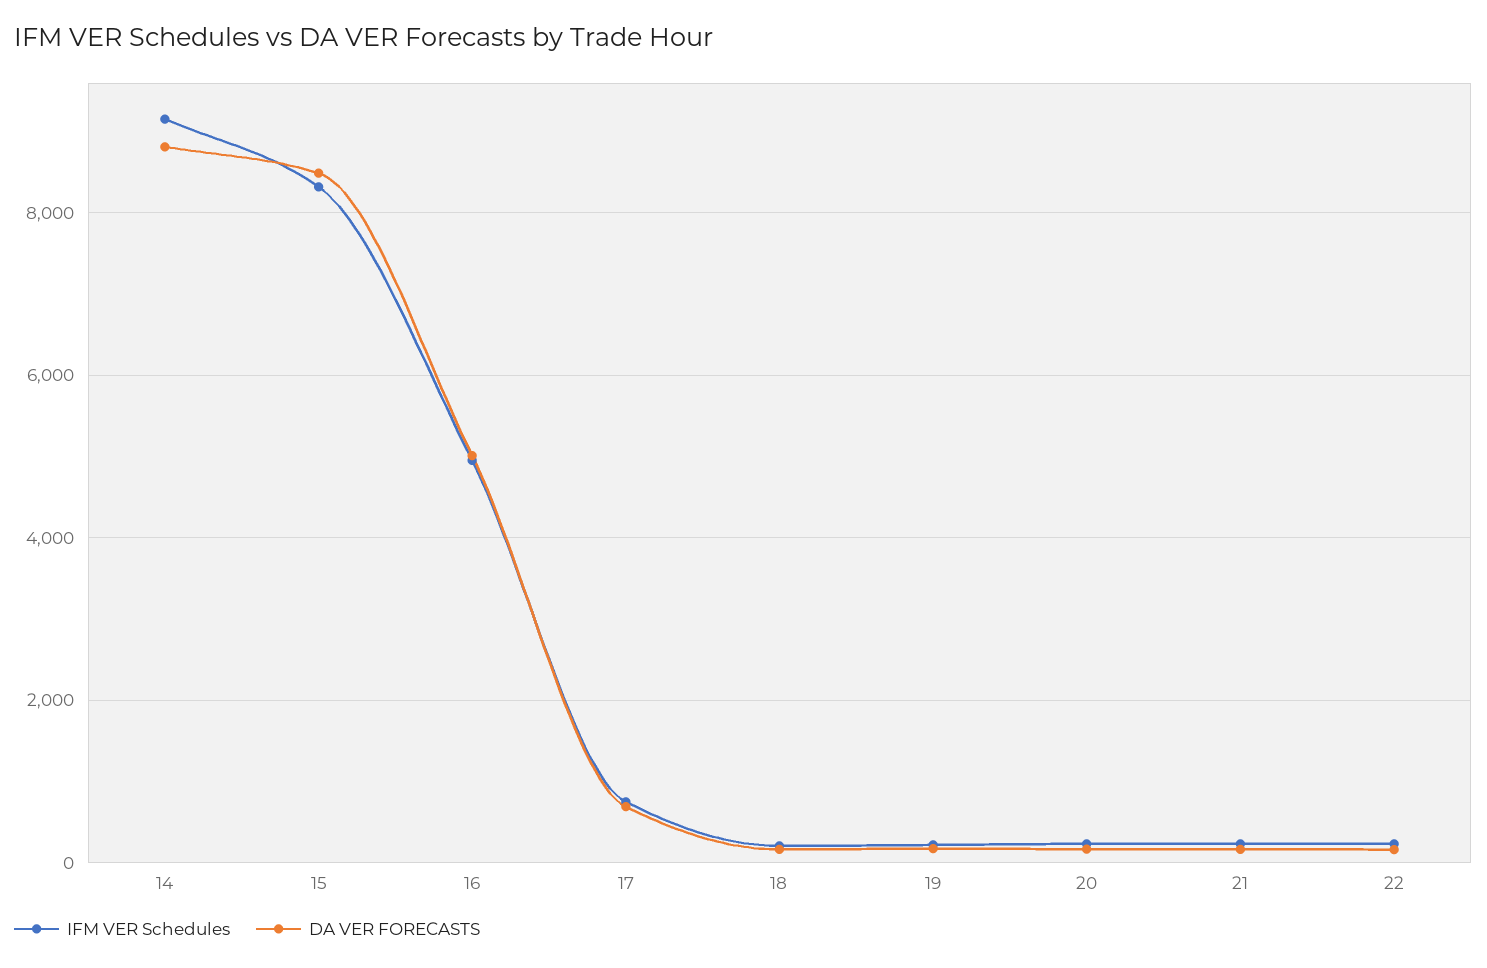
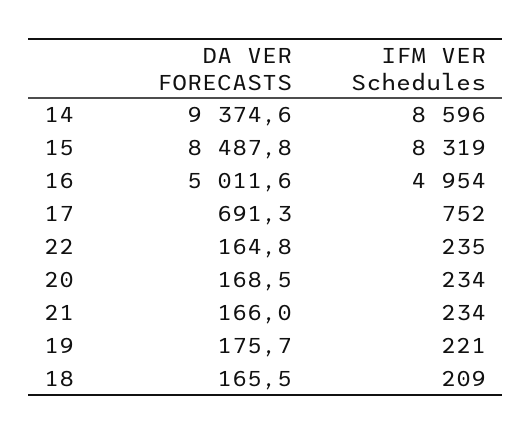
IFM VER Schedules, 14: 9200 -> 8596
DA VER FORECASTS, 14: 8800 -> 9374.6

